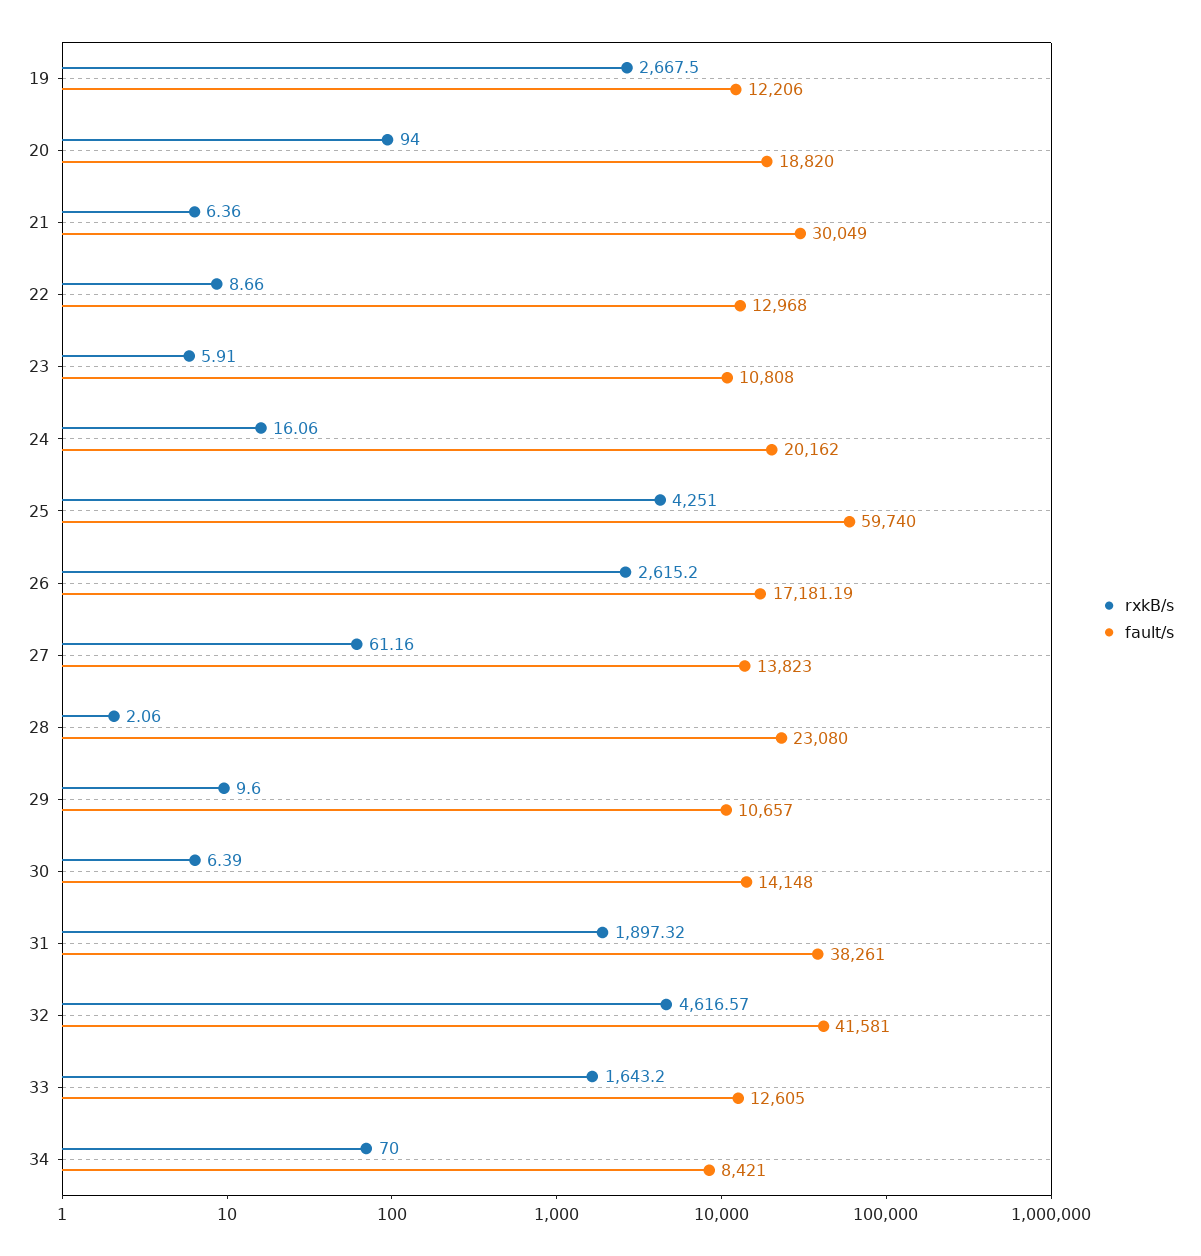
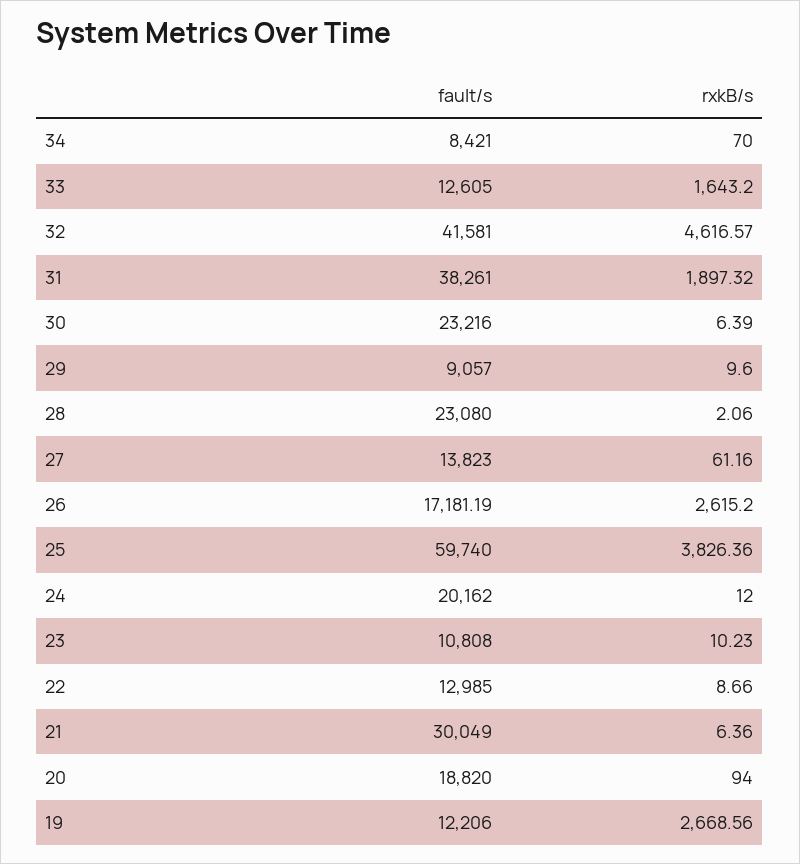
rxkB/s, 19: 2667.5 -> 2668.56
fault/s, 22: 12968 -> 12985
rxkB/s, 23: 5.91 -> 10.23
rxkB/s, 24: 16.06 -> 12
rxkB/s, 25: 4251 -> 3826.36
fault/s, 29: 10657 -> 9057
fault/s, 30: 14148 -> 23216

